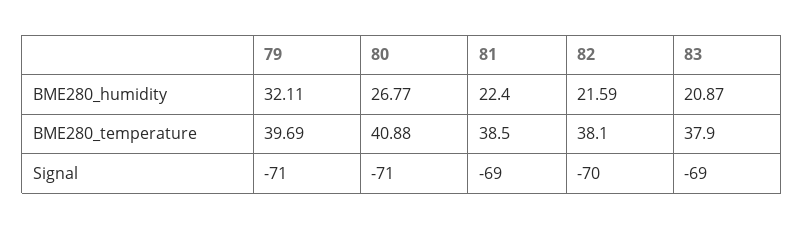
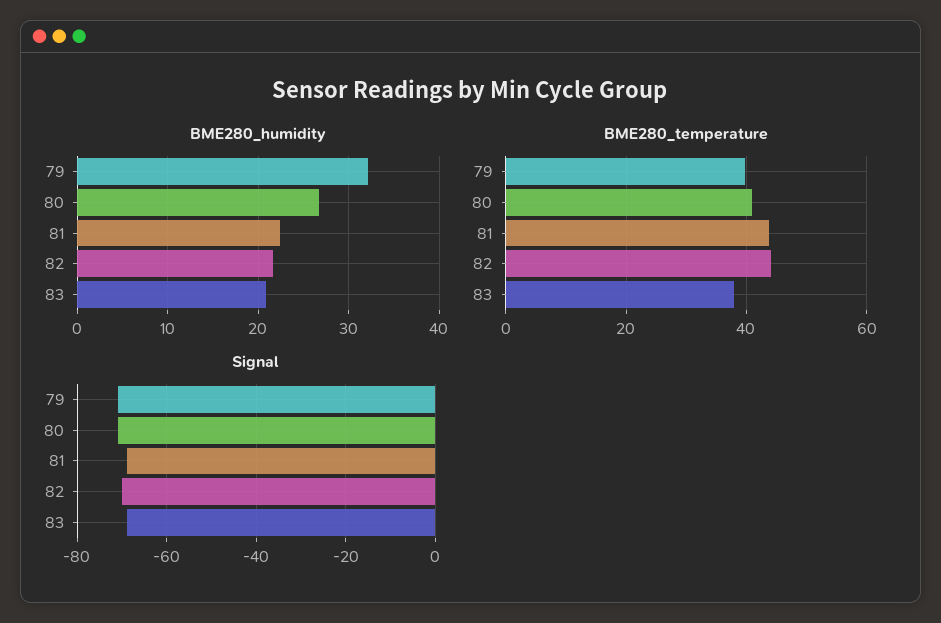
BME280_temperature, 81: 38.5 -> 44
BME280_temperature, 82: 38.1 -> 44

